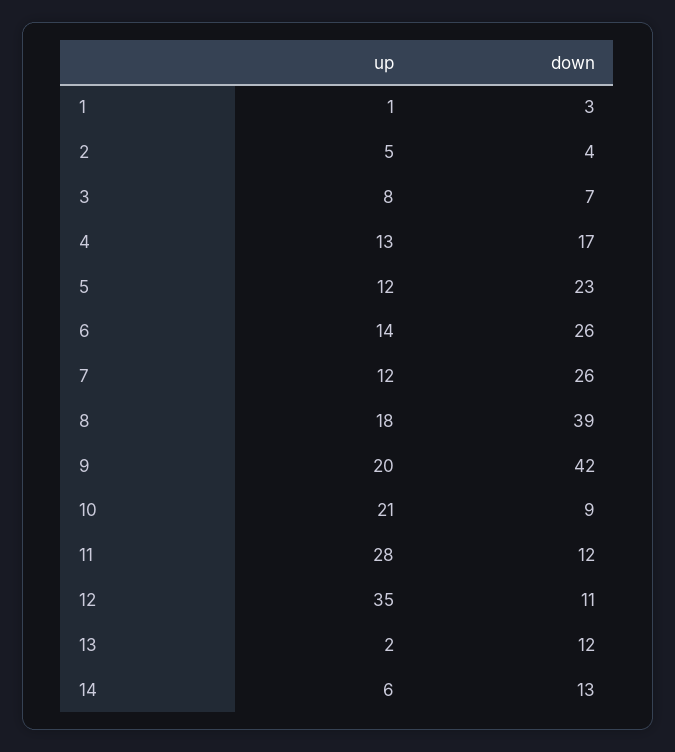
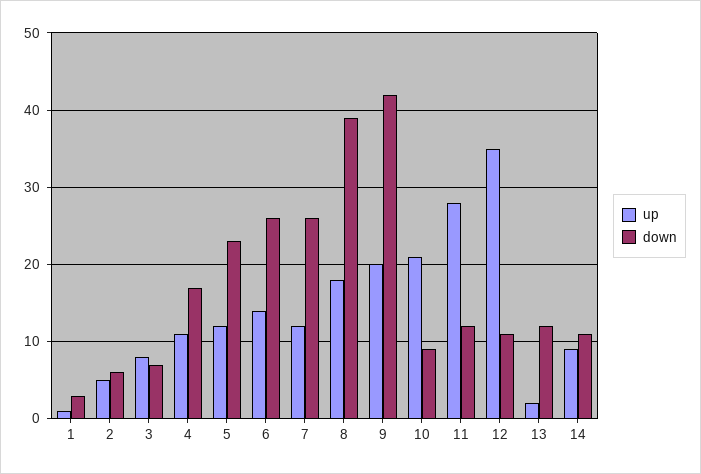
down, 2: 4 -> 6
up, 4: 13 -> 11
up, 14: 6 -> 9
down, 14: 13 -> 11

